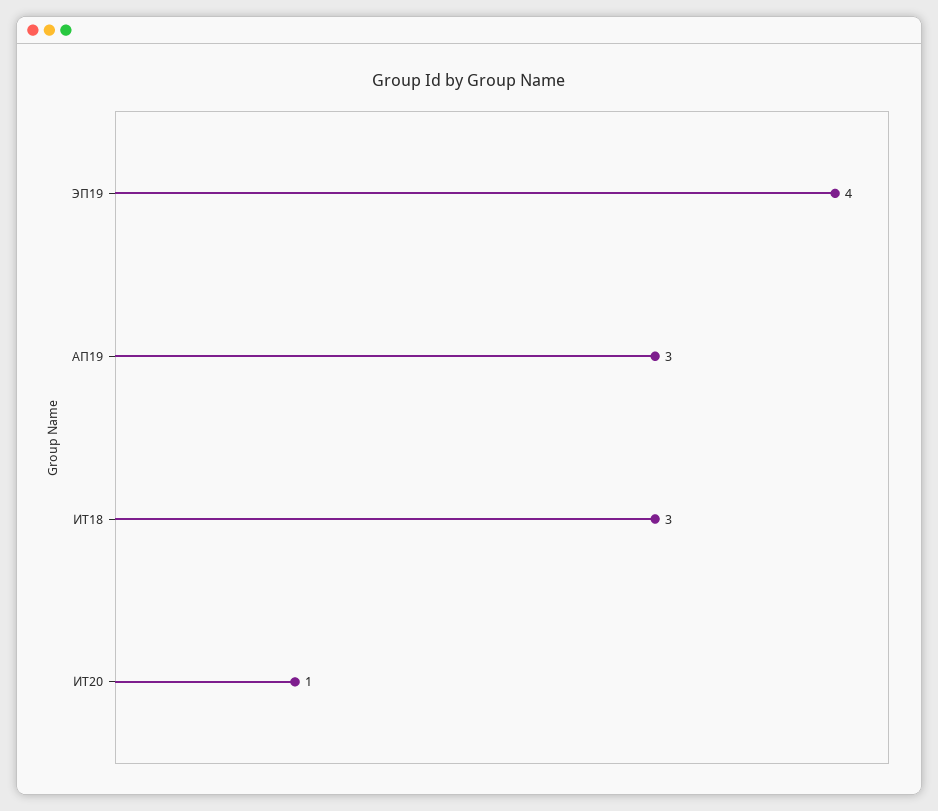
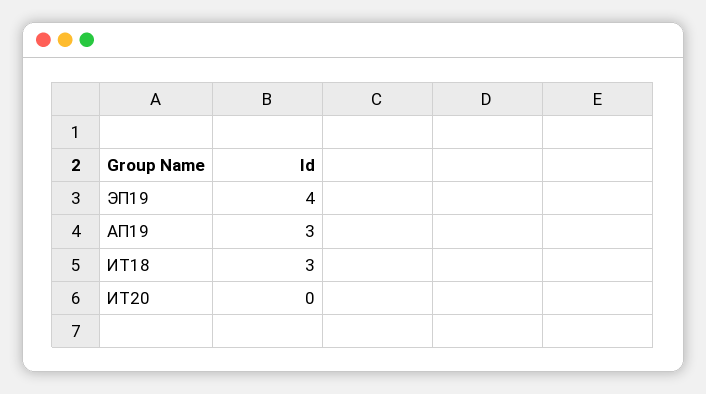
ИТ20: 1 -> 0

